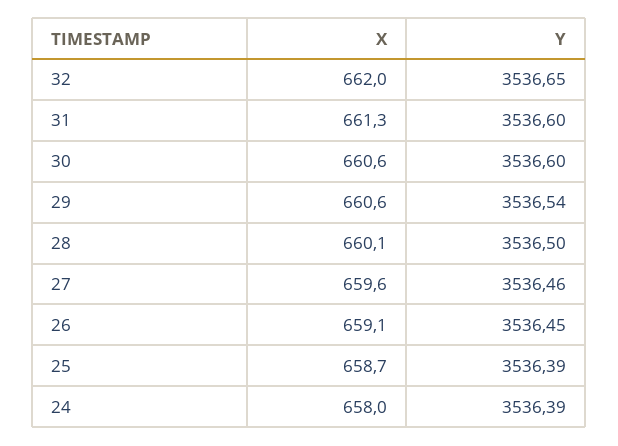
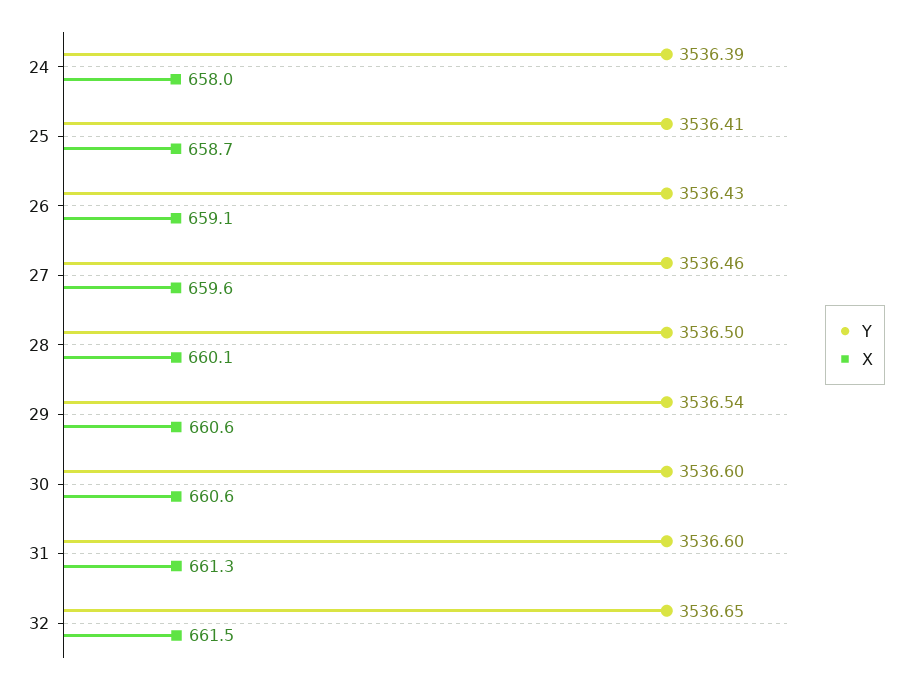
X, 32: 662 -> 661.5
Y, 26: 3536.45 -> 3536.43
Y, 25: 3536.39 -> 3536.41

